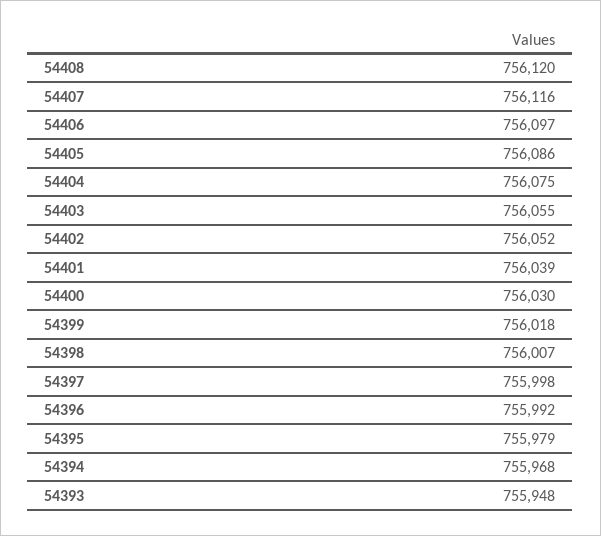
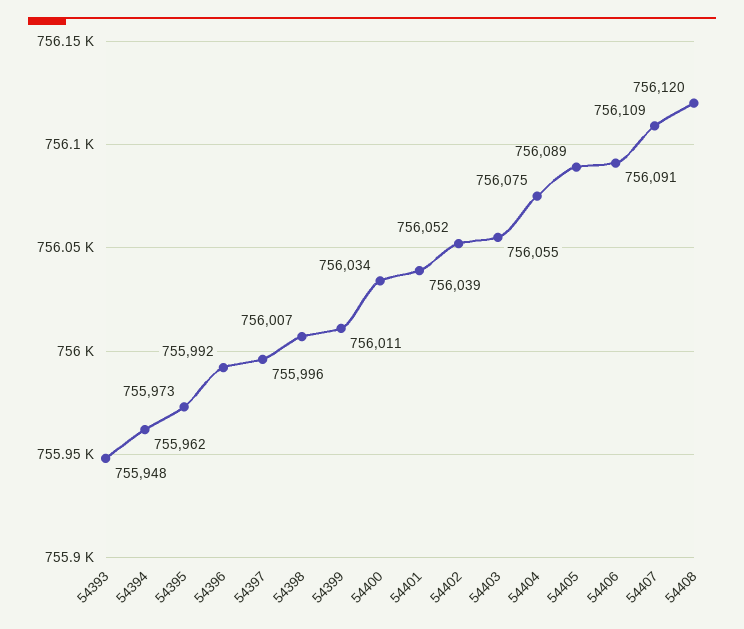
54407: 756116 -> 756109
54406: 756097 -> 756091
54405: 756086 -> 756089
54400: 756030 -> 756034
54399: 756018 -> 756011
54397: 755998 -> 755996
54395: 755979 -> 755973
54394: 755968 -> 755962

